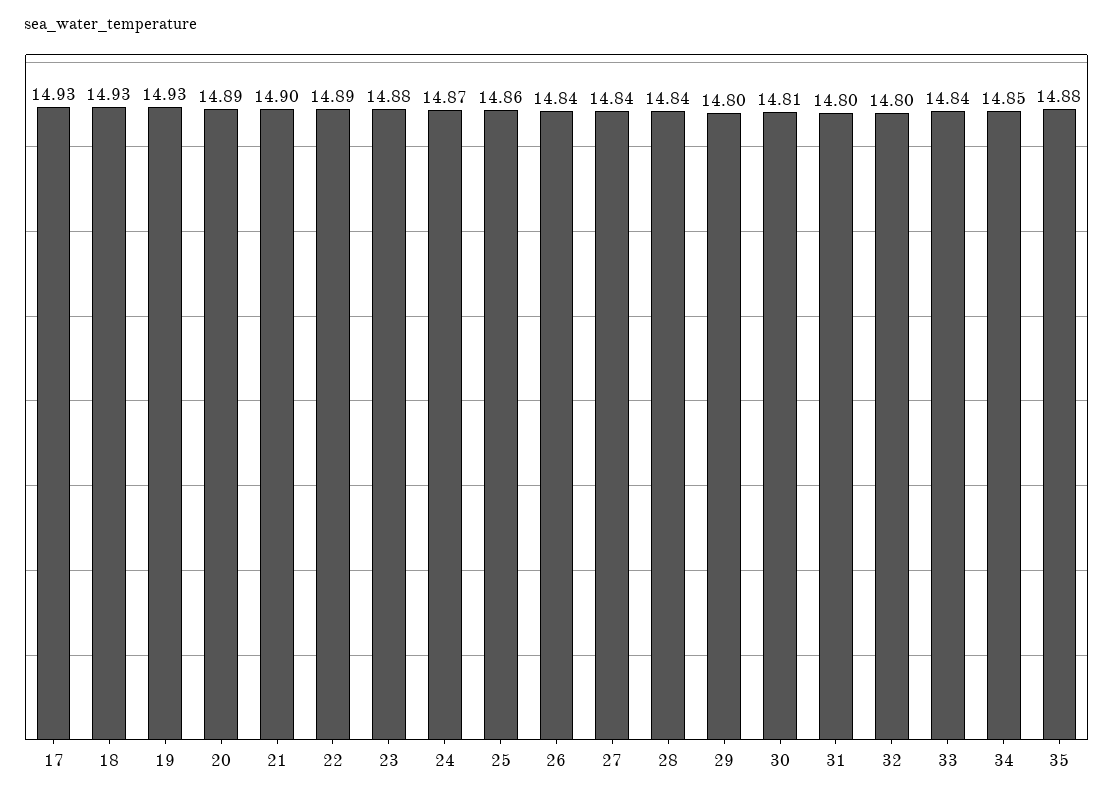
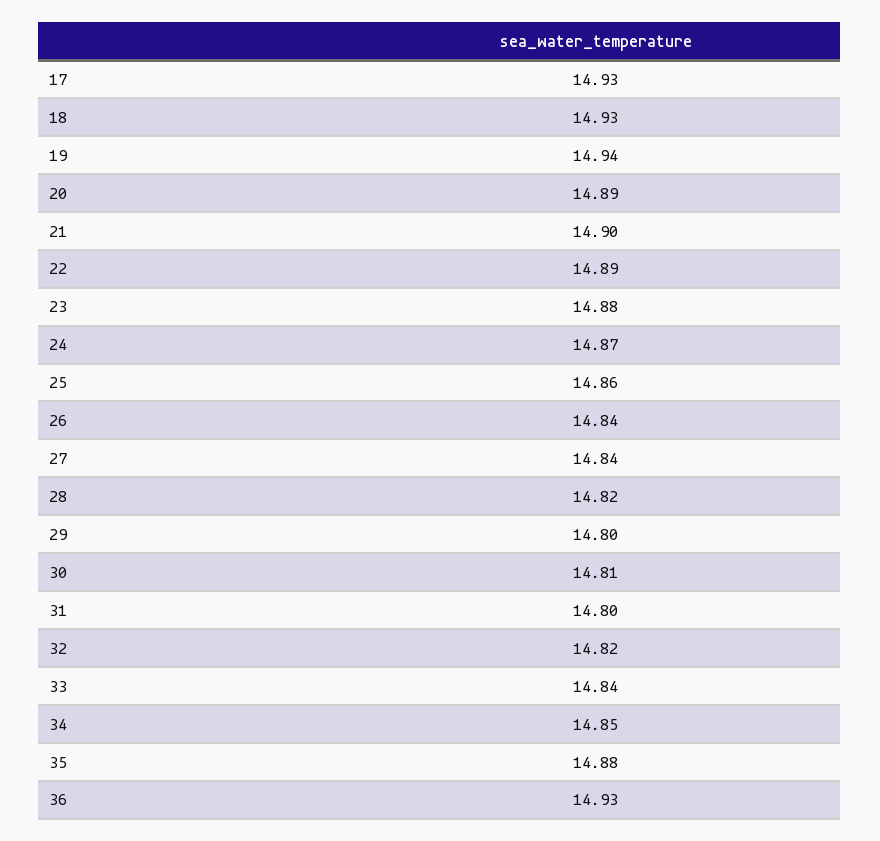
19: 14.93 -> 14.94
28: 14.84 -> 14.82
32: 14.8 -> 14.82
36: none -> 14.93

